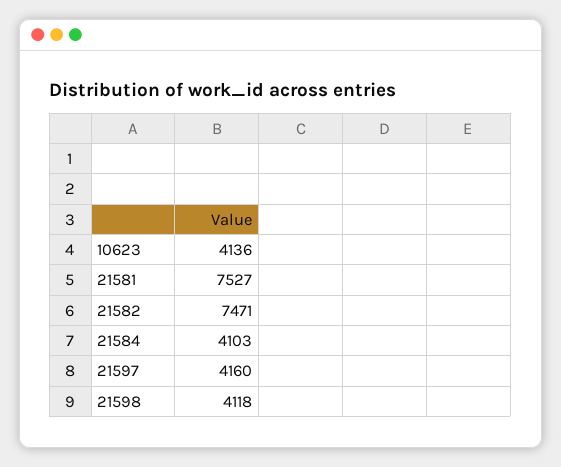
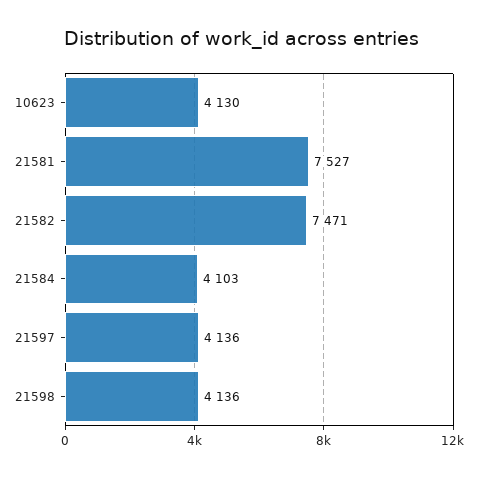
10623: 4136 -> 4130
21597: 4160 -> 4136
21598: 4118 -> 4136

